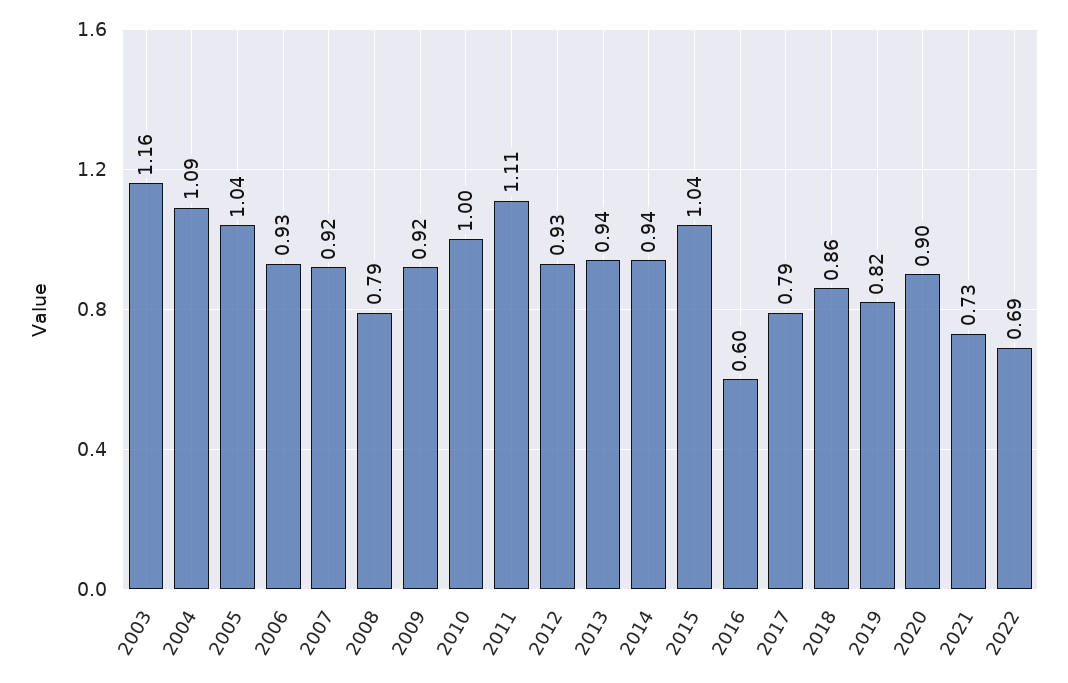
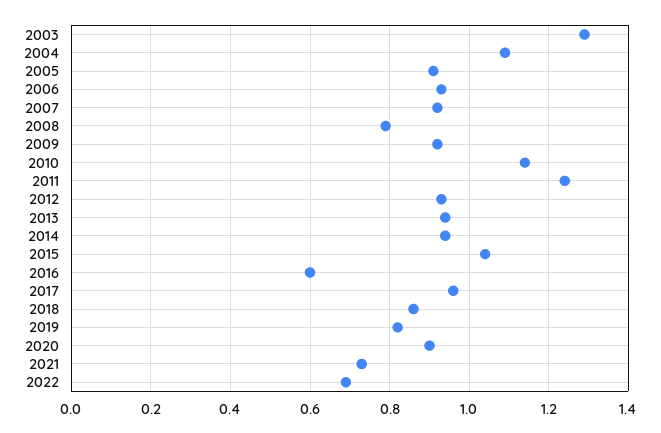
2003: 1.16 -> 1.3
2005: 1.04 -> 0.9
2010: 1 -> 1.15
2011: 1.11 -> 1.25
2017: 0.79 -> 0.95

